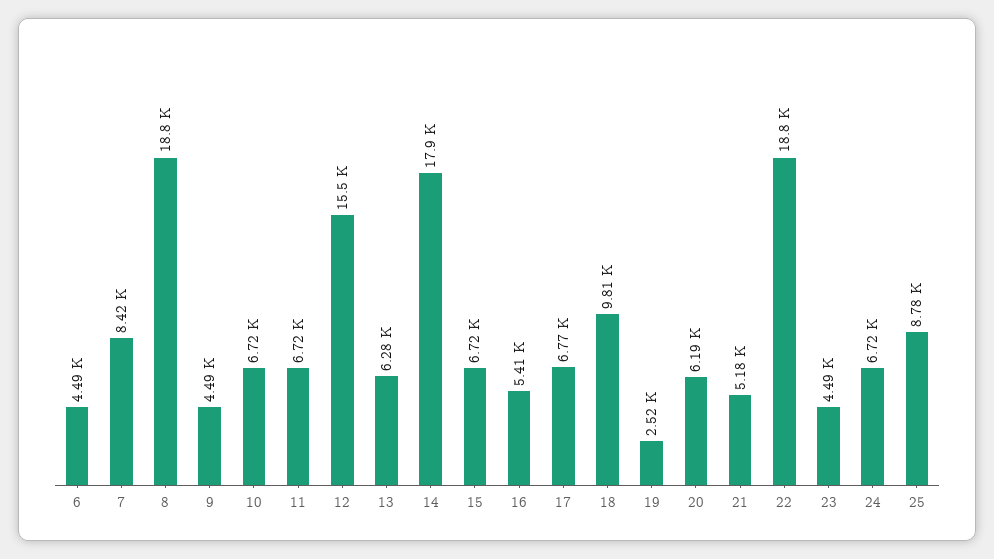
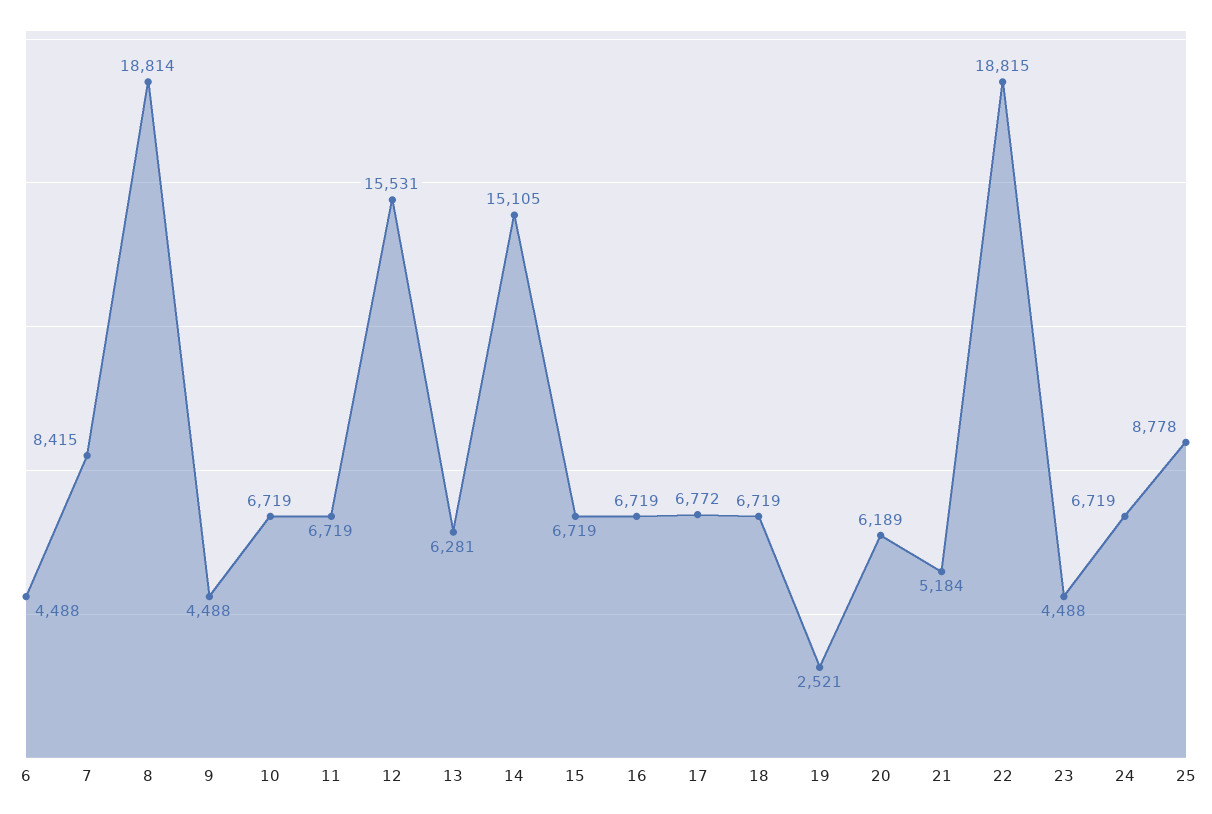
14: 17900 -> 15105
16: 5410 -> 6719
18: 9810 -> 6719

